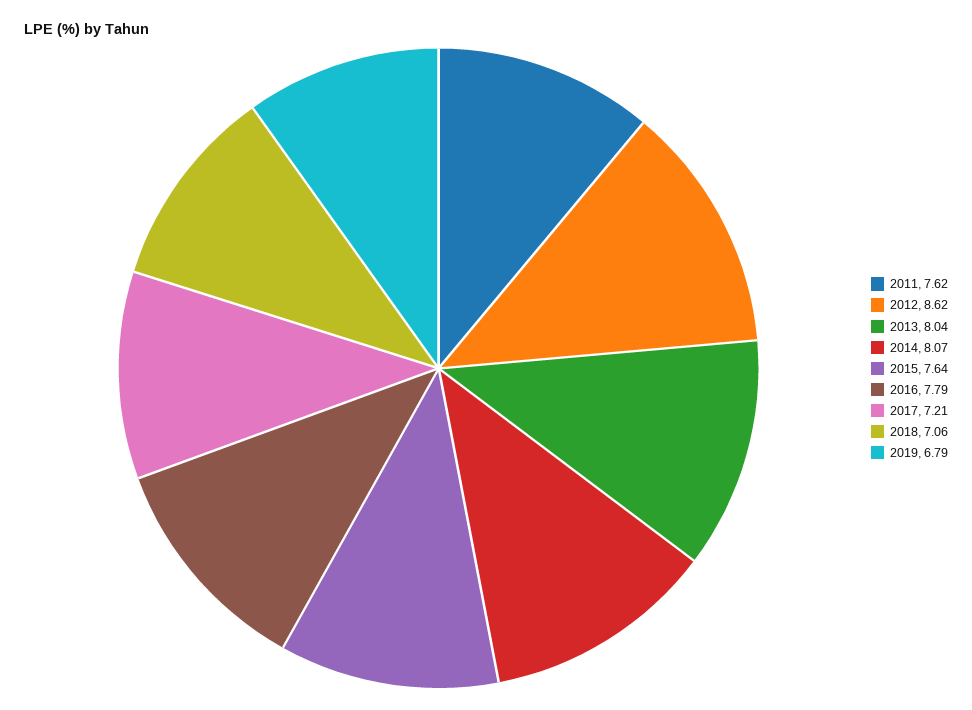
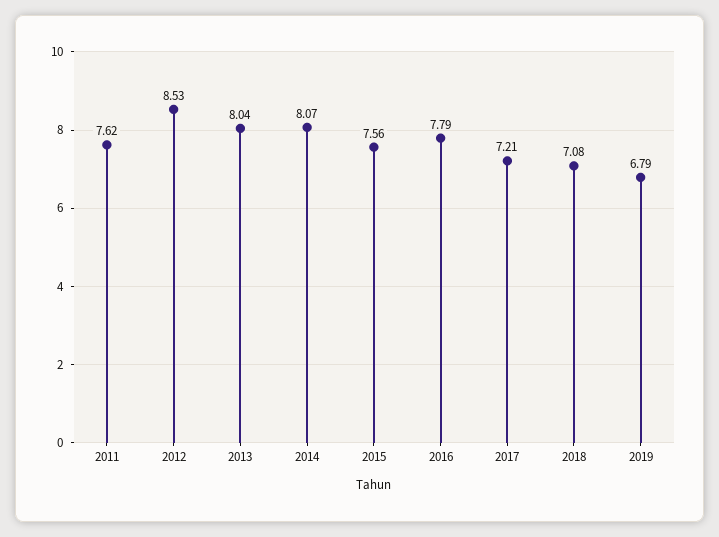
2012: 8.62 -> 8.53
2015: 7.64 -> 7.56
2018: 7.06 -> 7.08

